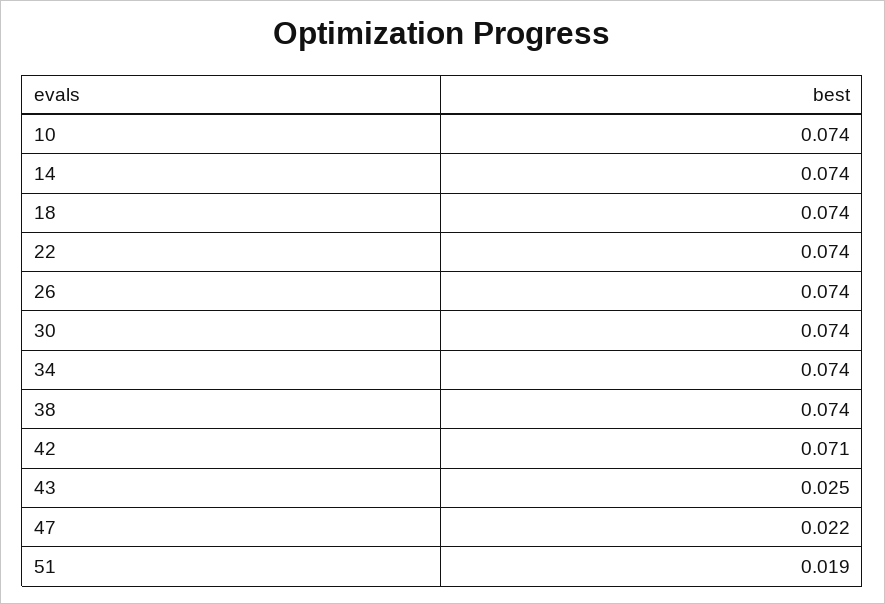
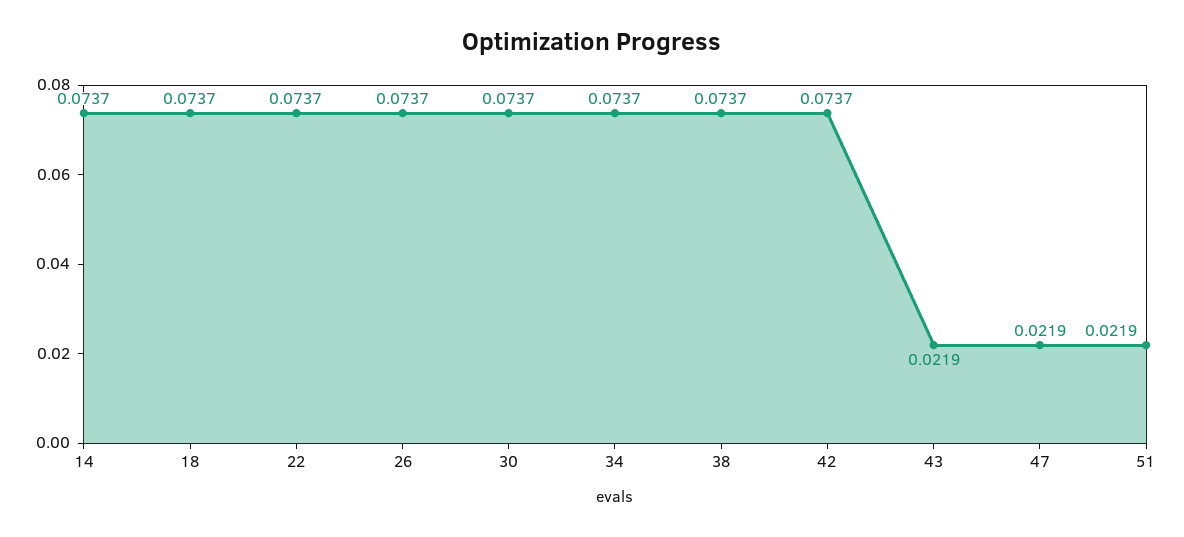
10: 0.074 -> none
42: 0.071 -> 0.0737
43: 0.025 -> 0.0219
51: 0.019 -> 0.0219

